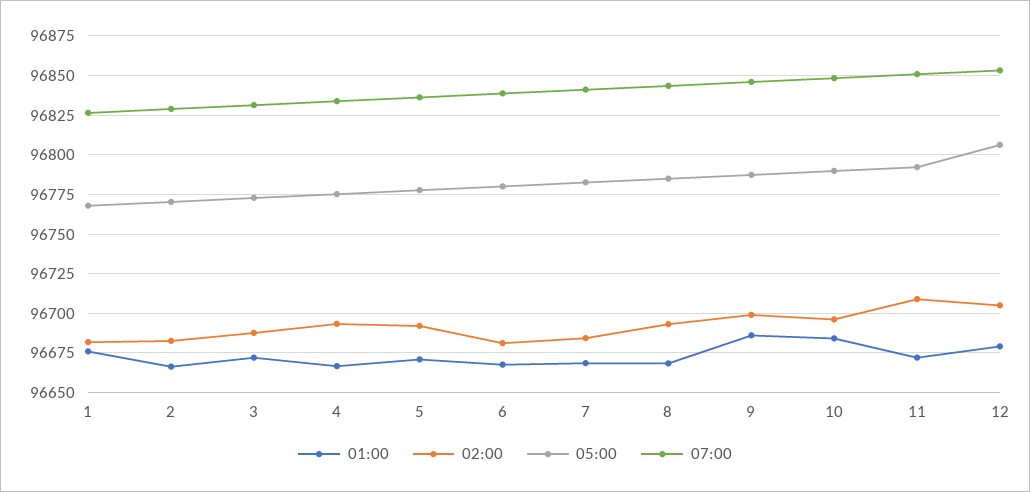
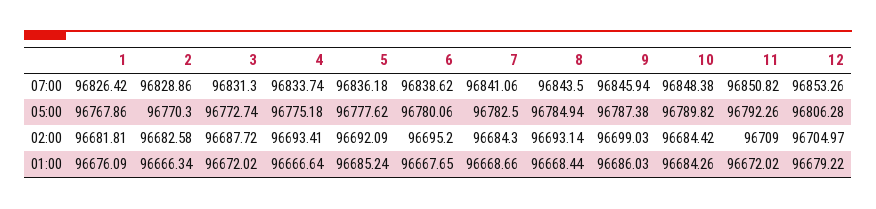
01:00, 5: 96670 -> 96685.24
02:00, 6: 96680 -> 96695.2
02:00, 10: 96695 -> 96684.42

